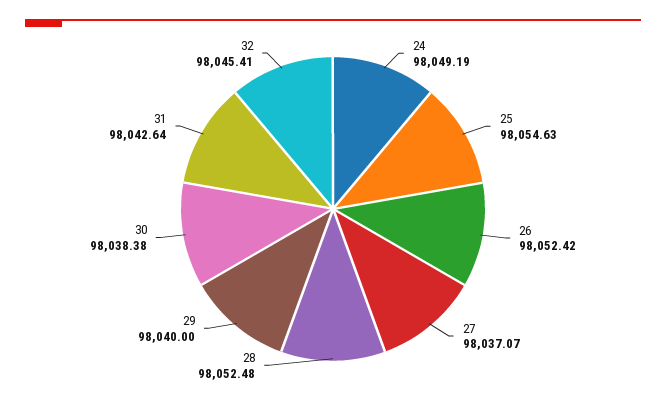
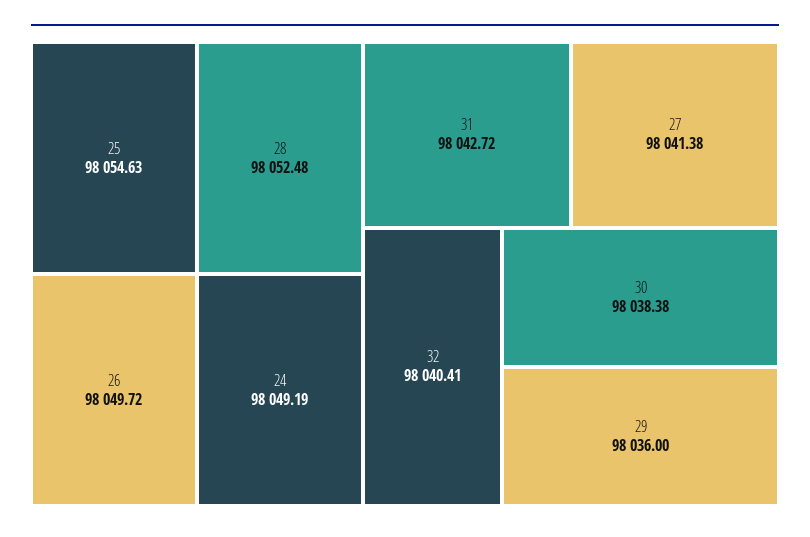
26: 98052.42 -> 98049.72
27: 98037.07 -> 98041.38
29: 98040 -> 98036
31: 98042.64 -> 98042.72
32: 98045.41 -> 98040.41

